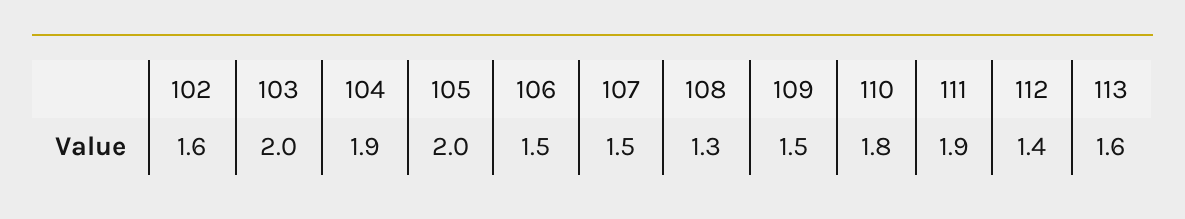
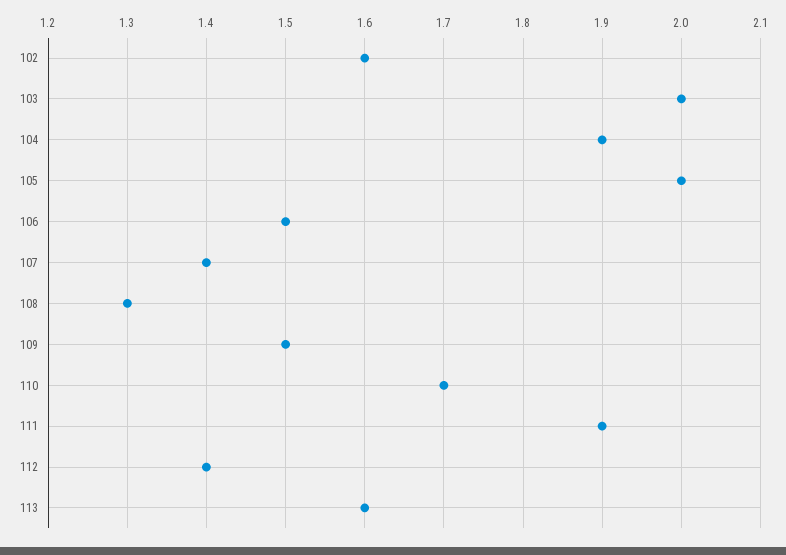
107: 1.5 -> 1.4
110: 1.8 -> 1.7

